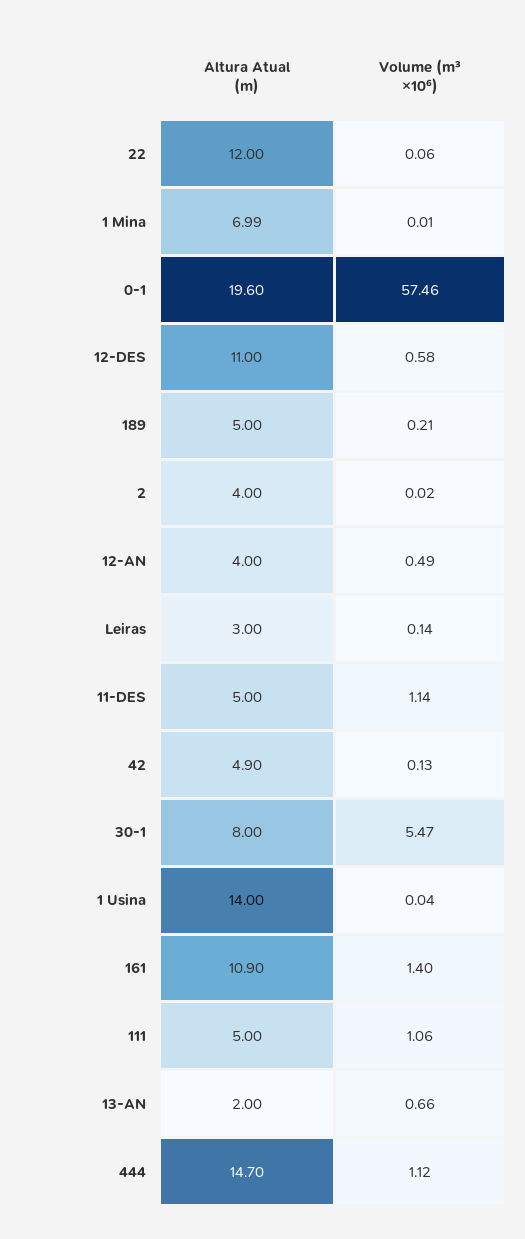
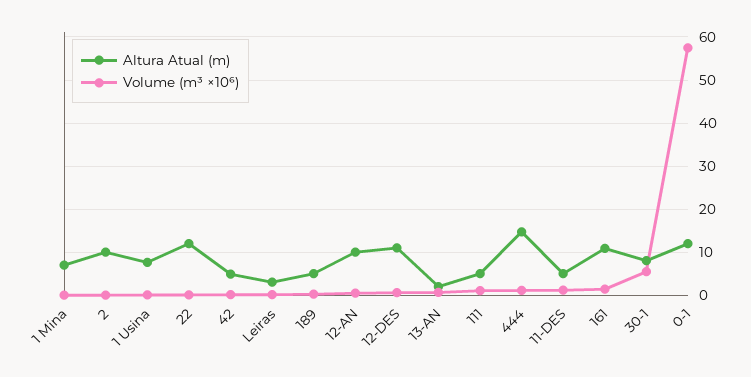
Altura Atual (m), 0-1: 19.6 -> 12
Altura Atual (m), 2: 4 -> 10
Altura Atual (m), 12-AN: 4 -> 10
Altura Atual (m), 1 Usina: 14 -> 8

